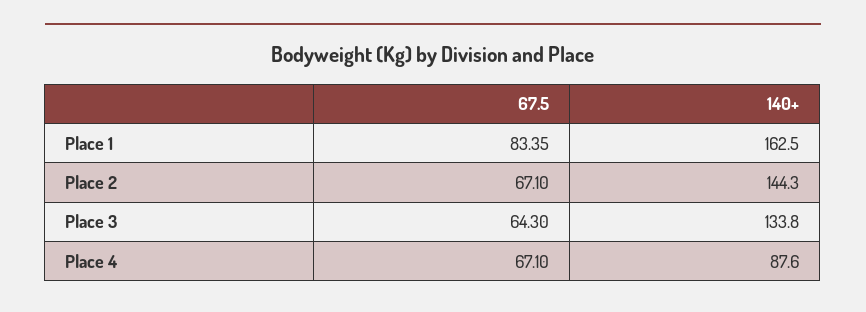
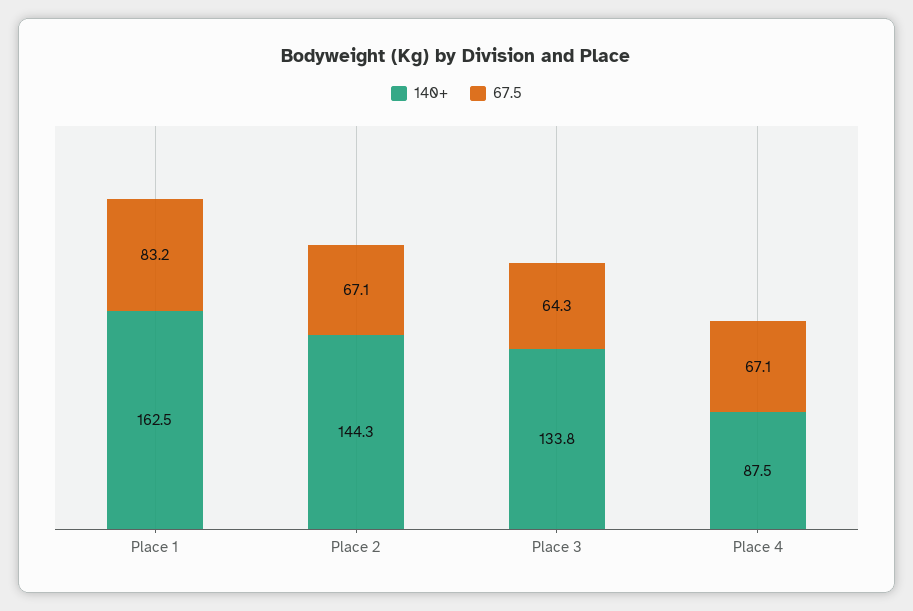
67.5, Place 1: 83.35 -> 83.2
140+, Place 4: 87.6 -> 87.5

